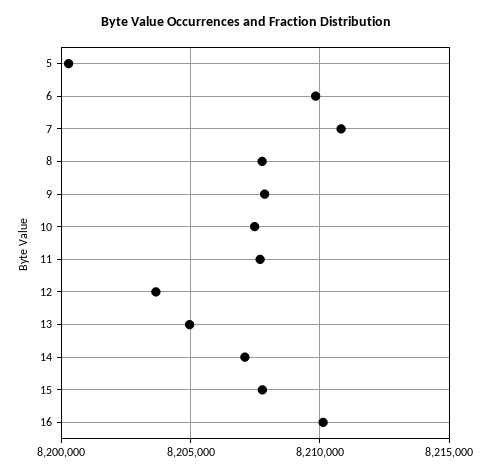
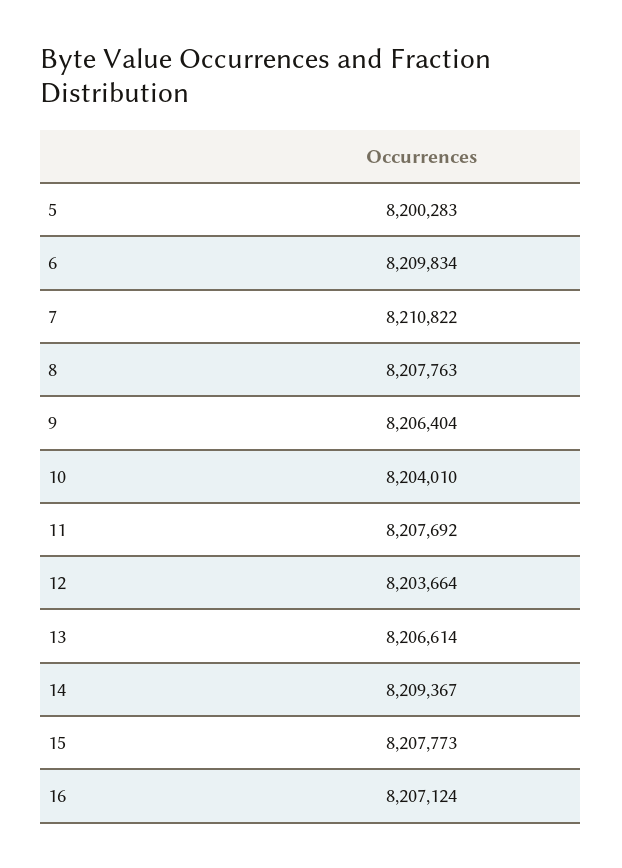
9: 8208000 -> 8206404
10: 8207500 -> 8204010
13: 8205000 -> 8206614
14: 8207000 -> 8209367
16: 8210000 -> 8207124

